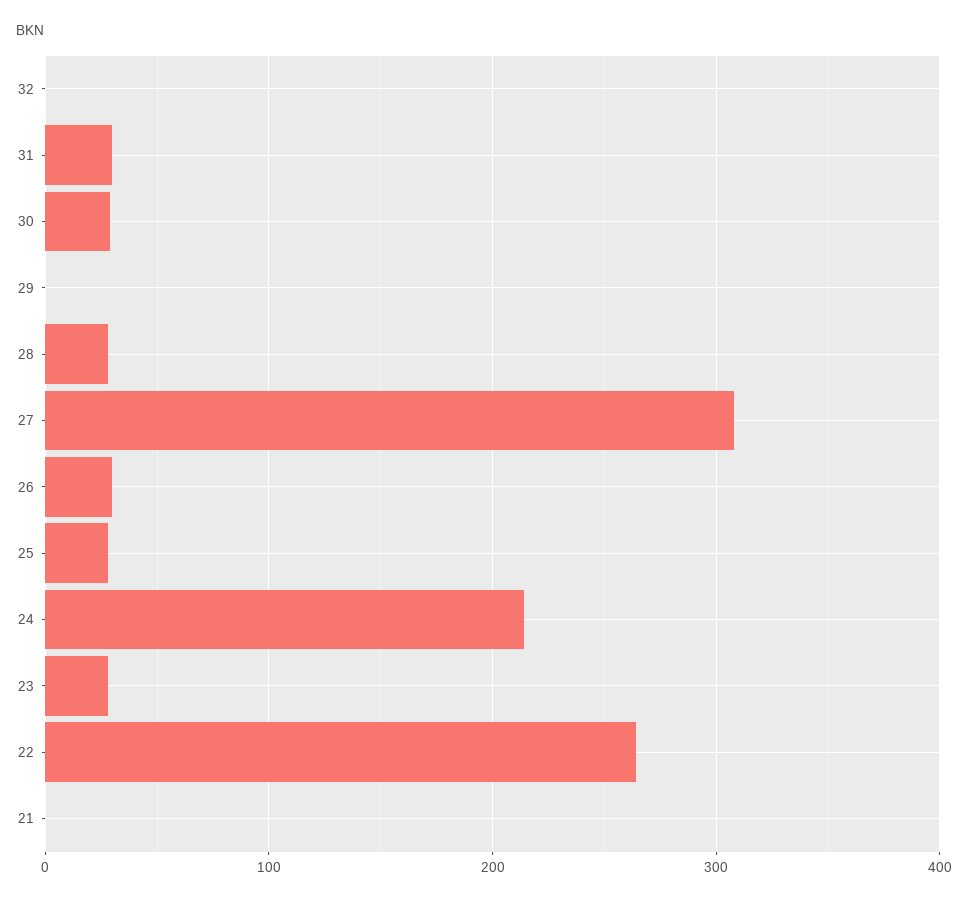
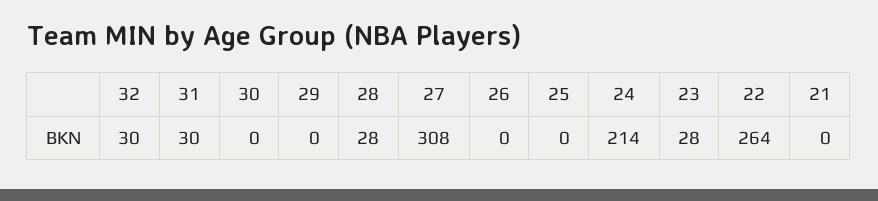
32: 0 -> 30
30: 30 -> 0
26: 30 -> 0
25: 30 -> 0

